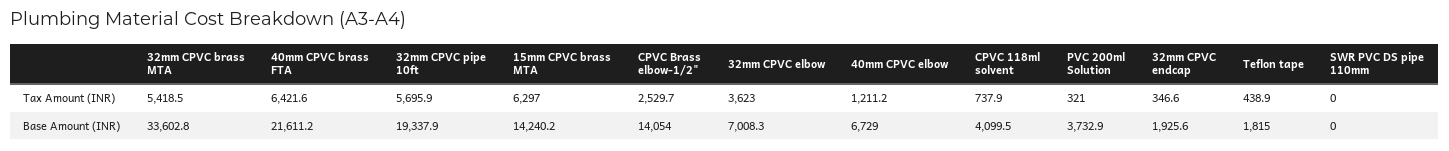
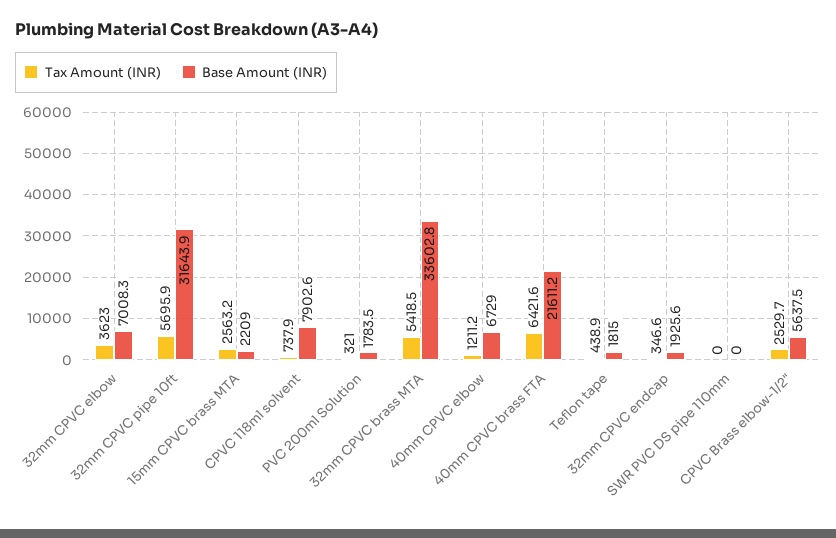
Tax Amount (INR), 15mm CPVC brass MTA: 6297 -> 2563.2
Base Amount (INR), 32mm CPVC pipe 10ft: 19337.9 -> 31643.9
Base Amount (INR), 15mm CPVC brass MTA: 14240.2 -> 2209
Base Amount (INR), CPVC Brass elbow-1/2": 14054 -> 5637.5
Base Amount (INR), CPVC 118ml solvent: 4099.5 -> 7902.6
Base Amount (INR), PVC 200ml Solution: 3732.9 -> 1783.5

